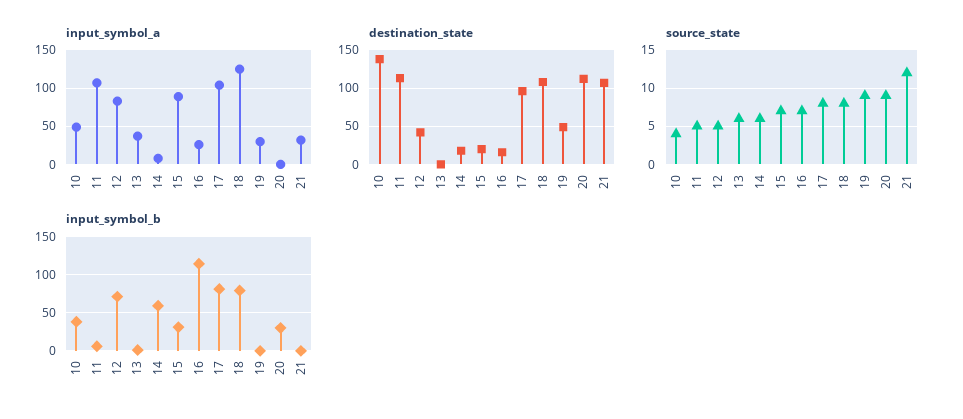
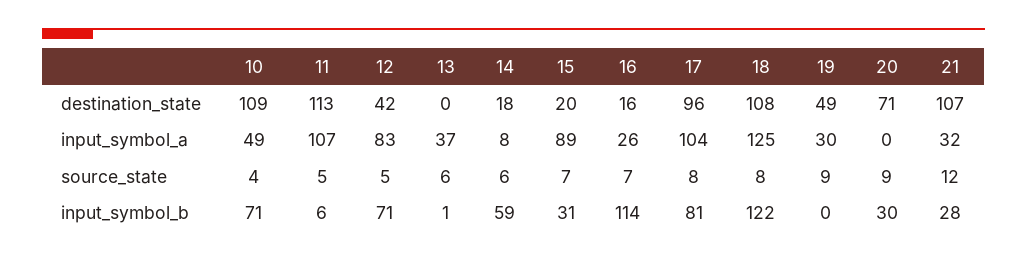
destination_state, 10: 140 -> 109
destination_state, 20: 110 -> 71
input_symbol_b, 10: 40 -> 71
input_symbol_b, 18: 80 -> 122
input_symbol_b, 21: 0 -> 28

